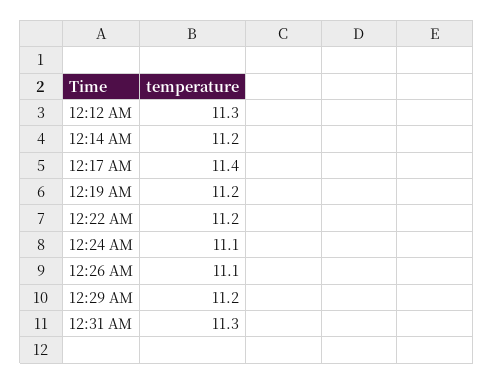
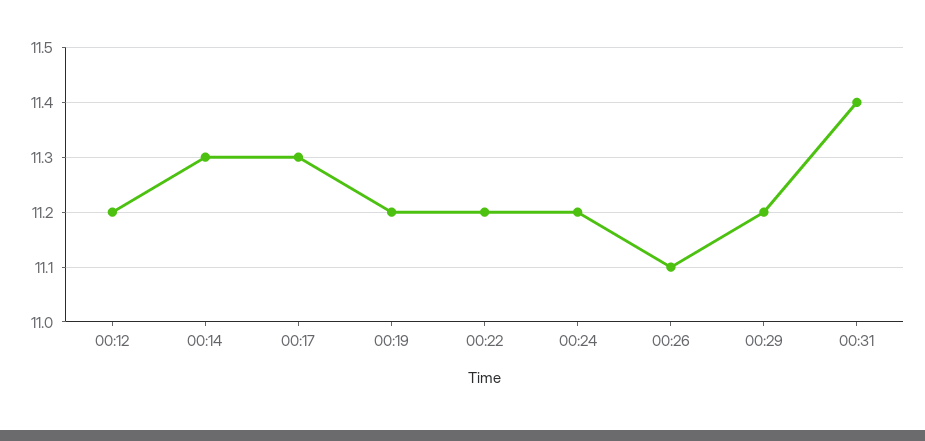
12:12 AM: 11.3 -> 11.2
12:14 AM: 11.2 -> 11.3
12:17 AM: 11.4 -> 11.3
12:24 AM: 11.1 -> 11.2
12:31 AM: 11.3 -> 11.4

